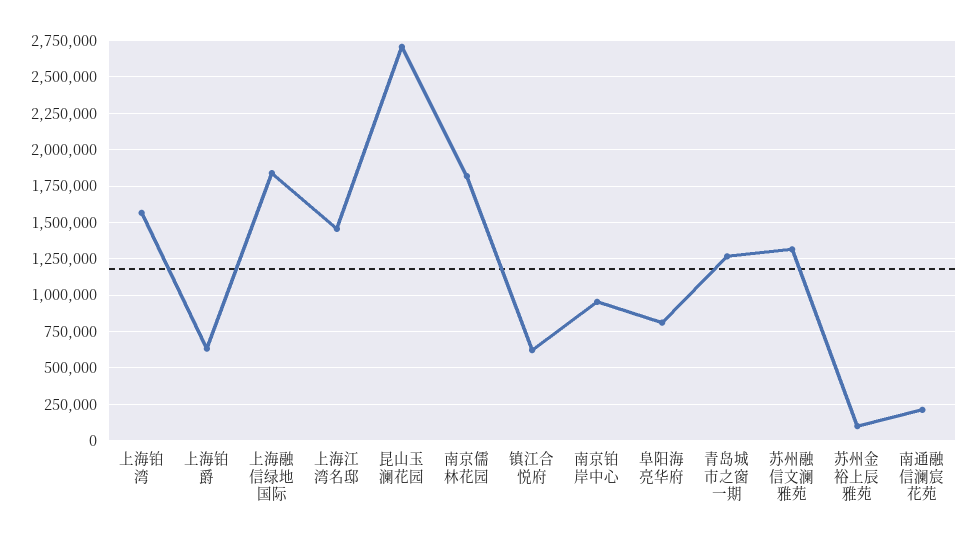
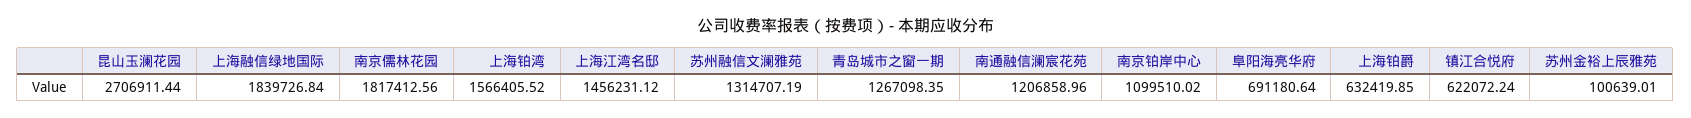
南京铂岸中心: 950000 -> 1099510.02
阜阳海亮华府: 800000 -> 691180.64
南通融信澜宸花苑: 200000 -> 1206858.96

